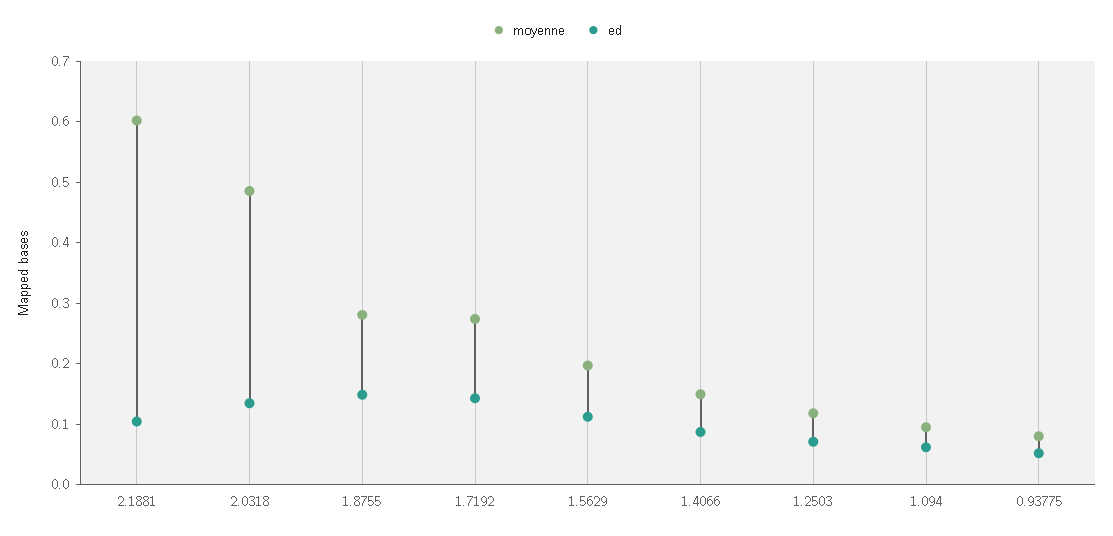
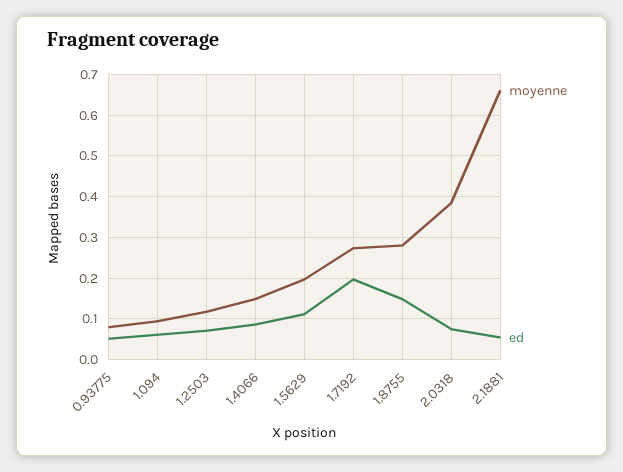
moyenne, 2.1881: 0.6 -> 0.66
ed, 2.1881: 0.1 -> 0.06
moyenne, 2.0318: 0.48 -> 0.38
ed, 2.0318: 0.14 -> 0.08
ed, 1.7192: 0.14 -> 0.2

